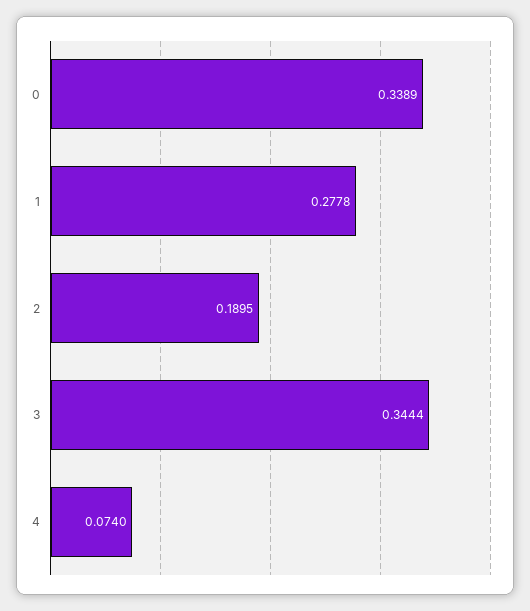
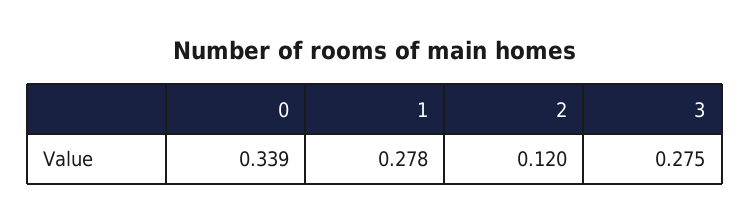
2: 0.1895 -> 0.12
3: 0.3444 -> 0.275
4: 0.074 -> none

